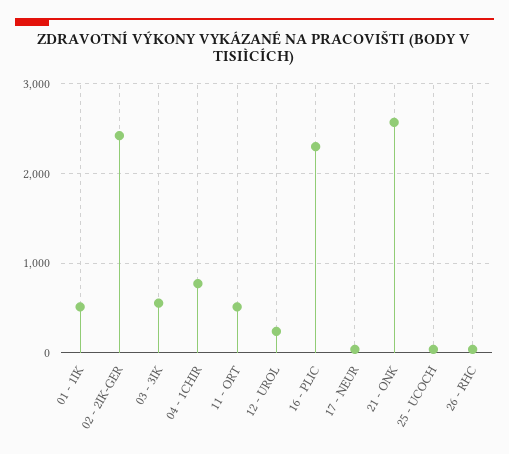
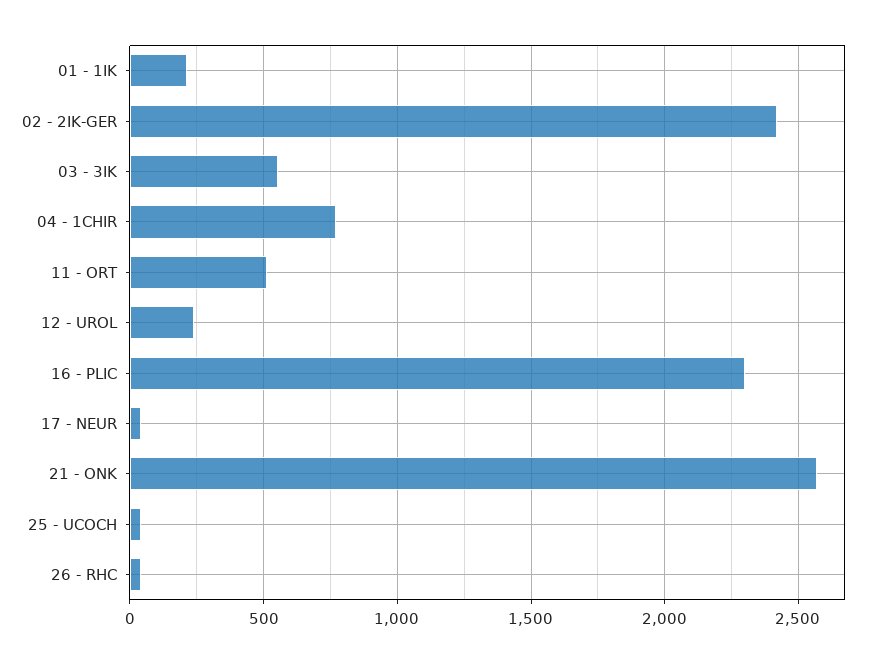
01 - 1IK: 500 -> 200

